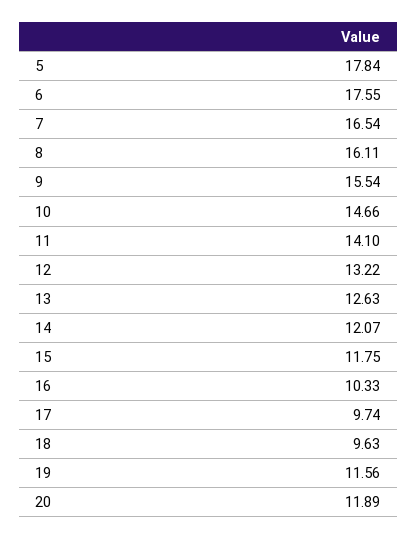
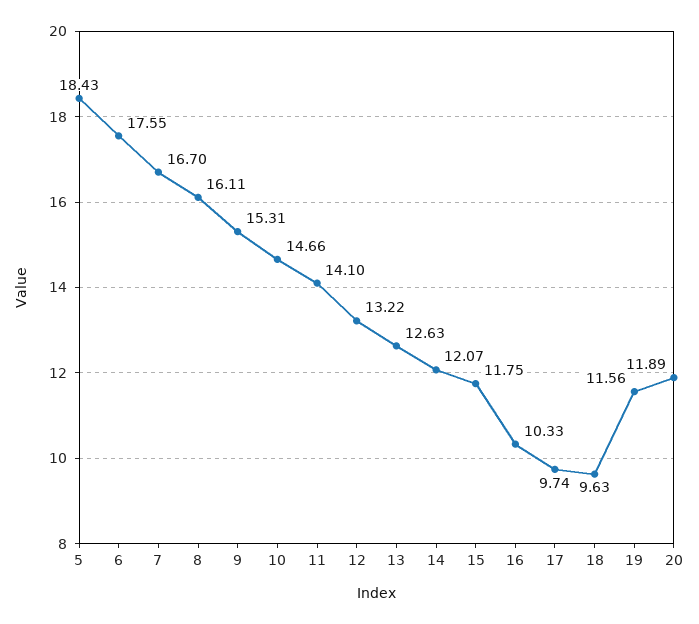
5: 17.84 -> 18.43
7: 16.54 -> 16.7
9: 15.54 -> 15.31

